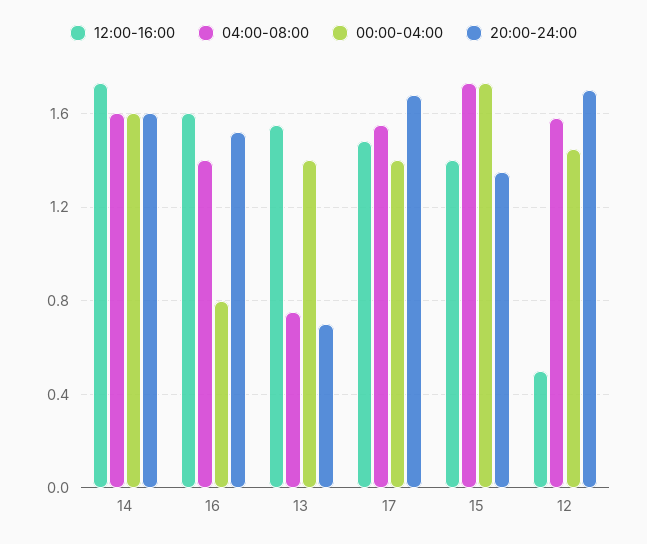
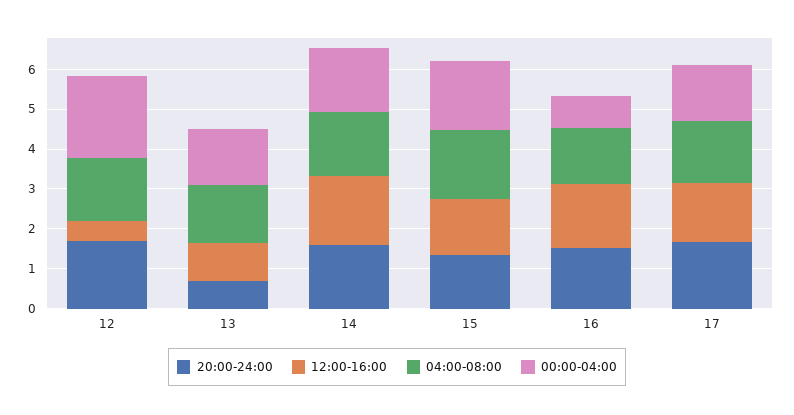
12:00-16:00, 13: 1.55 -> 1
04:00-08:00, 13: 0.75 -> 1.5
00:00-04:00, 12: 1.45 -> 2

